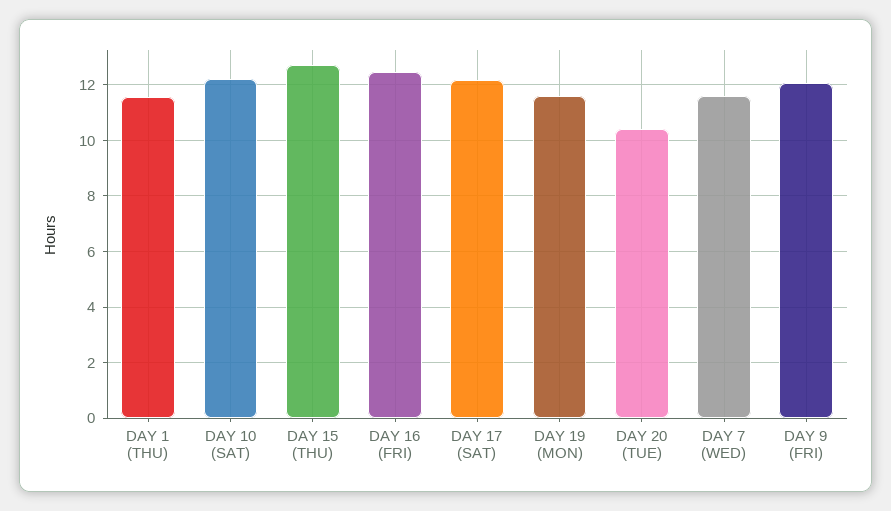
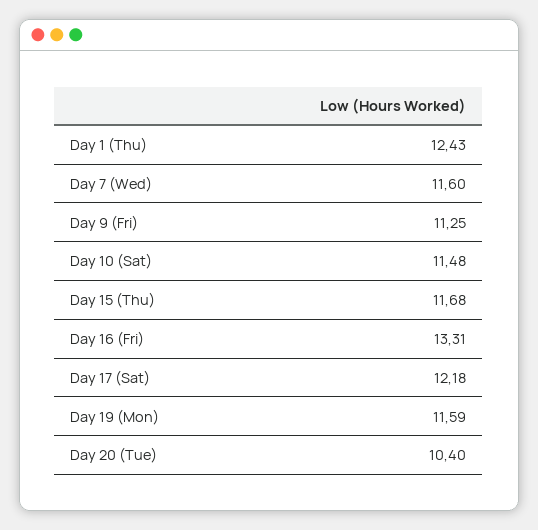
DAY 1 (THU): 11.5 -> 12.43
DAY 10 (SAT): 12.25 -> 11.48
DAY 15 (THU): 12.75 -> 11.68
DAY 16 (FRI): 12.5 -> 13.31
DAY 9 (FRI): 12 -> 11.25

